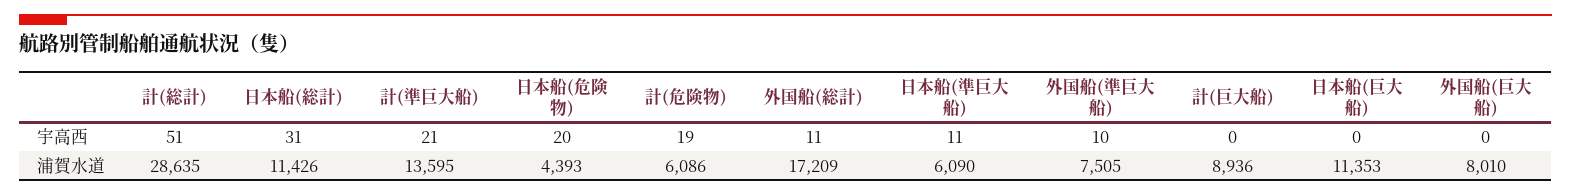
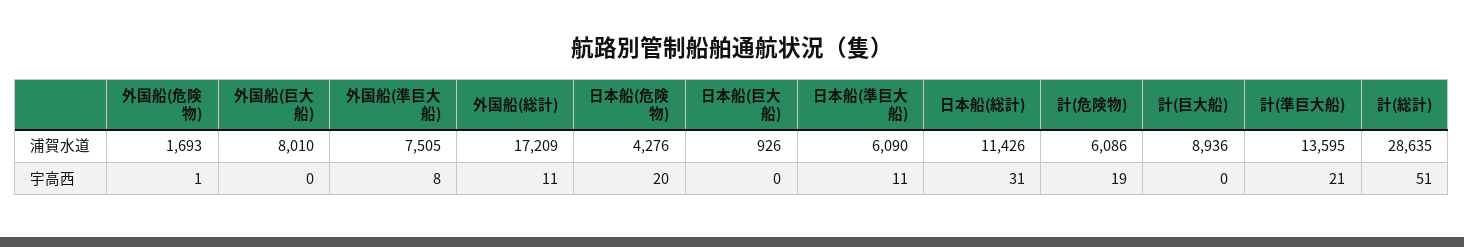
外国船(準巨大船), 宇高西: 10 -> 8
日本船(危険物), 浦賀水道: 4393 -> 4276
日本船(巨大船), 浦賀水道: 11353 -> 926
外国船(危険物), 浦賀水道: none -> 1693
外国船(危険物), 宇高西: none -> 1

